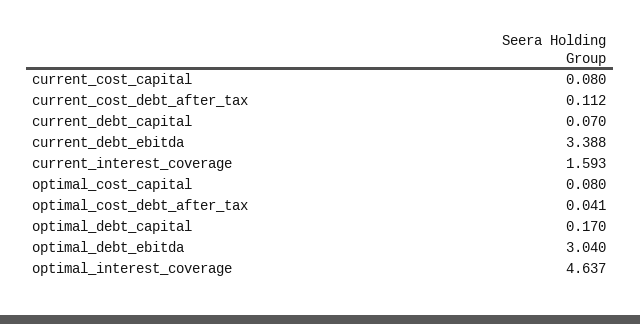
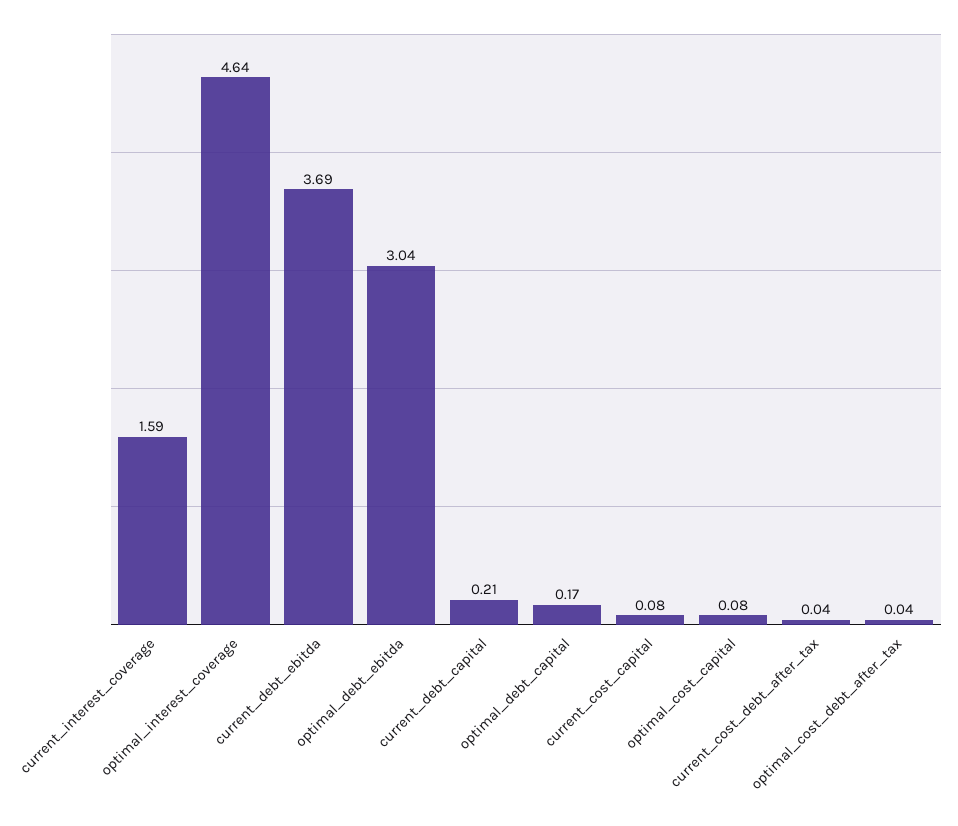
current_cost_debt_after_tax: 0.112 -> 0.04
current_debt_capital: 0.07 -> 0.21
current_debt_ebitda: 3.388 -> 3.69

